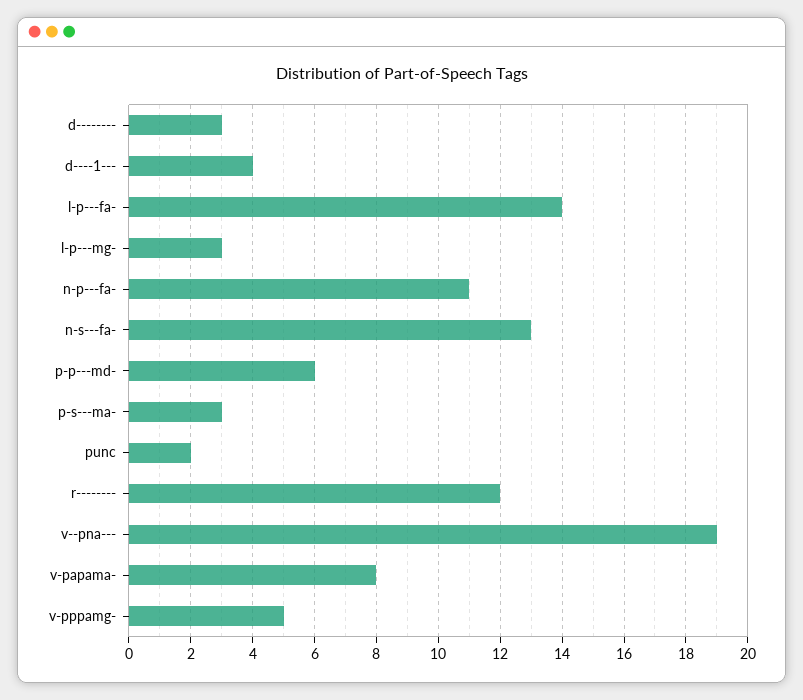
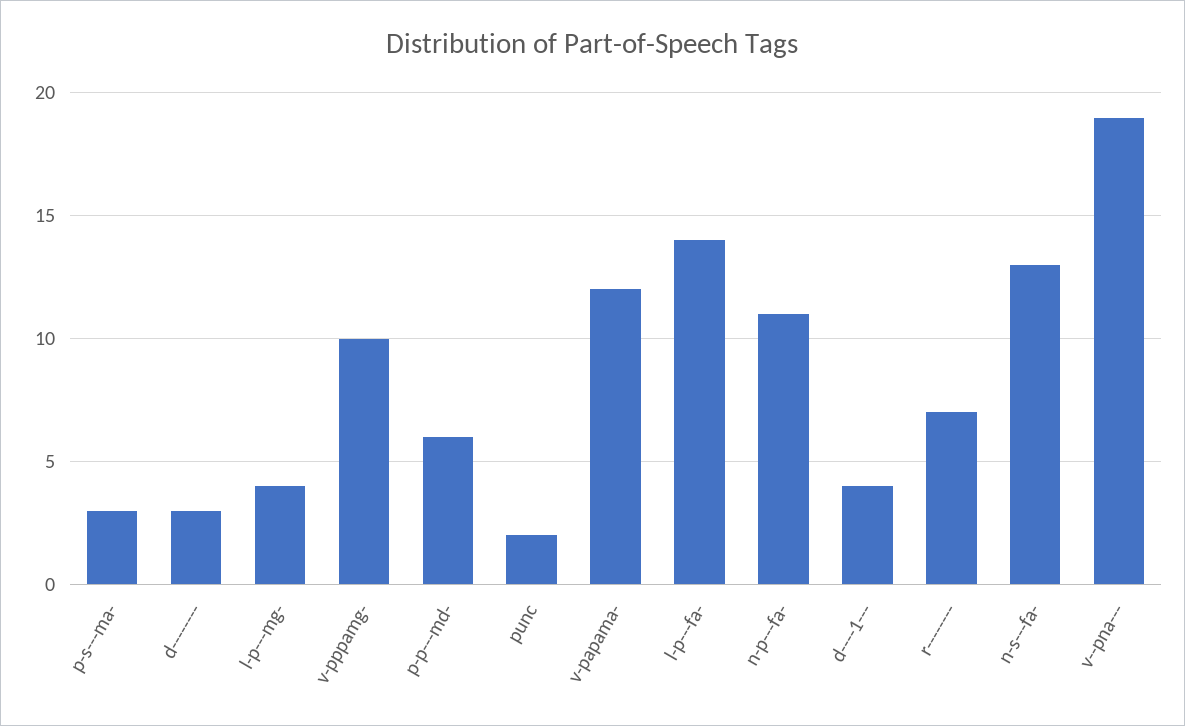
l-p---mg-: 3 -> 4
r--------: 12 -> 7
v-papama-: 8 -> 12
v-pppamg-: 5 -> 10

